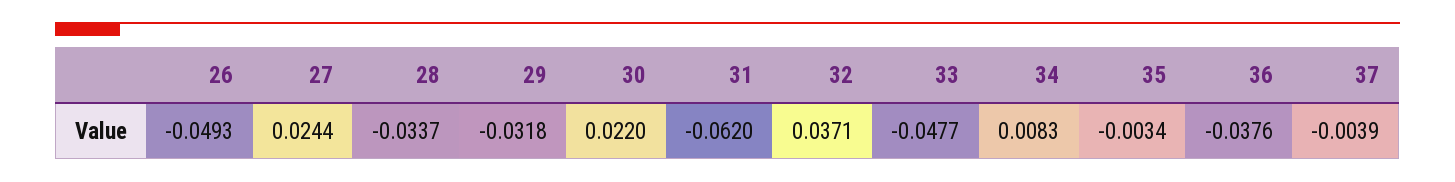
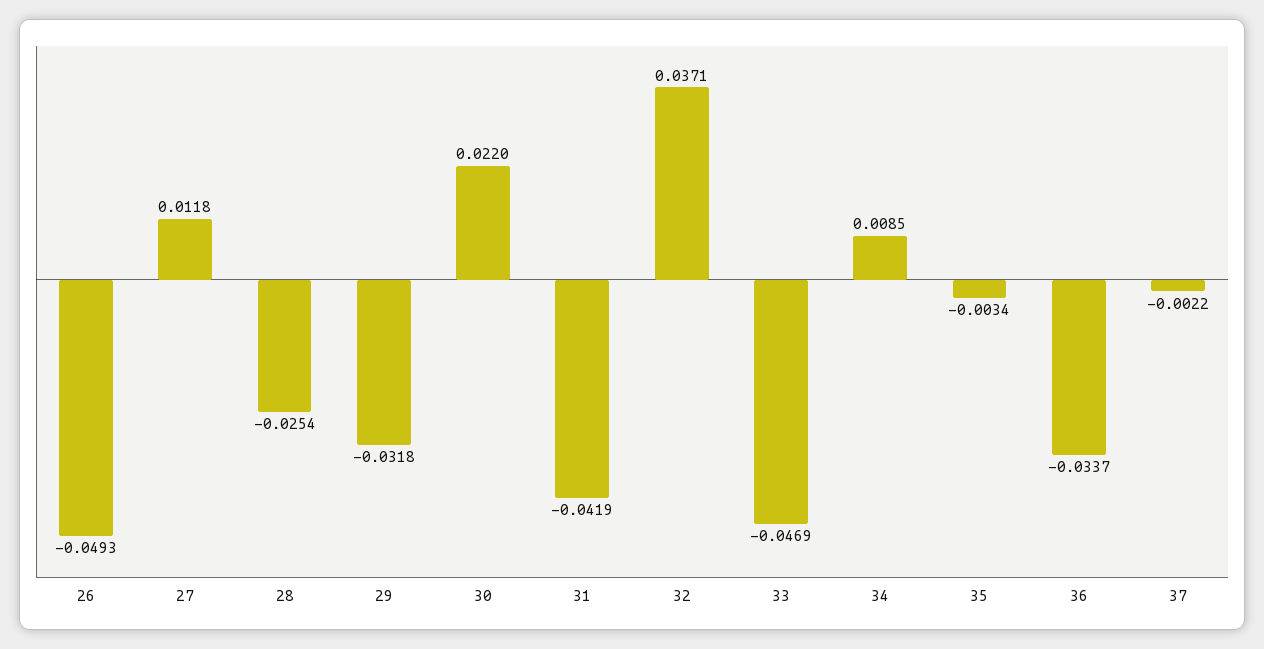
27: 0.0244 -> 0.0118
28: -0.0337 -> -0.0254
31: -0.062 -> -0.0419
33: -0.0477 -> -0.0469
34: 0.0083 -> 0.0085
36: -0.0376 -> -0.0337
37: -0.0039 -> -0.0022

